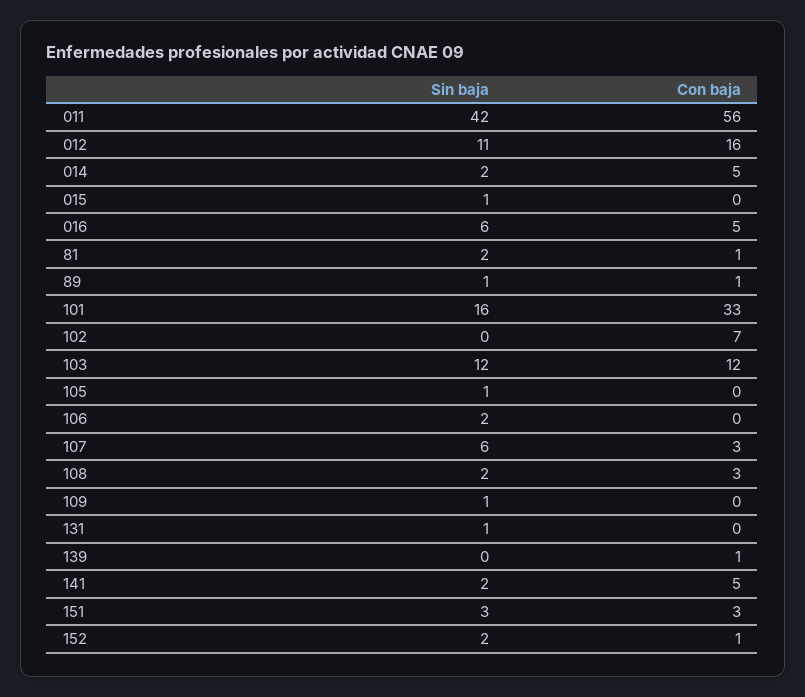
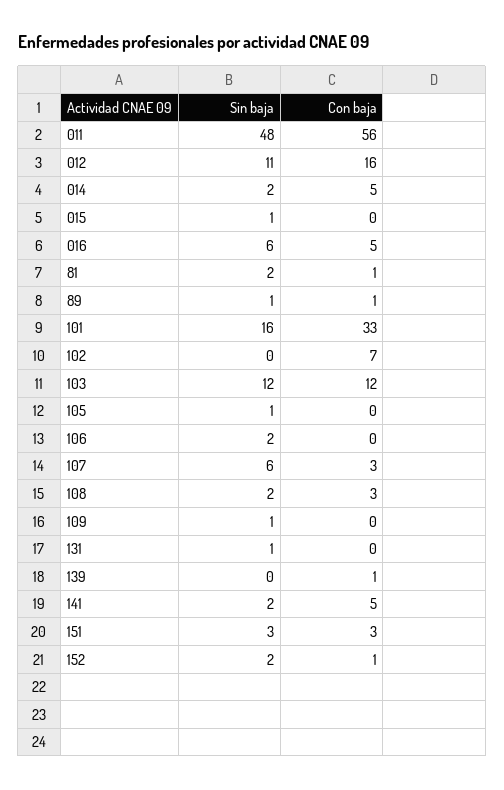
Sin baja, 011: 42 -> 48

